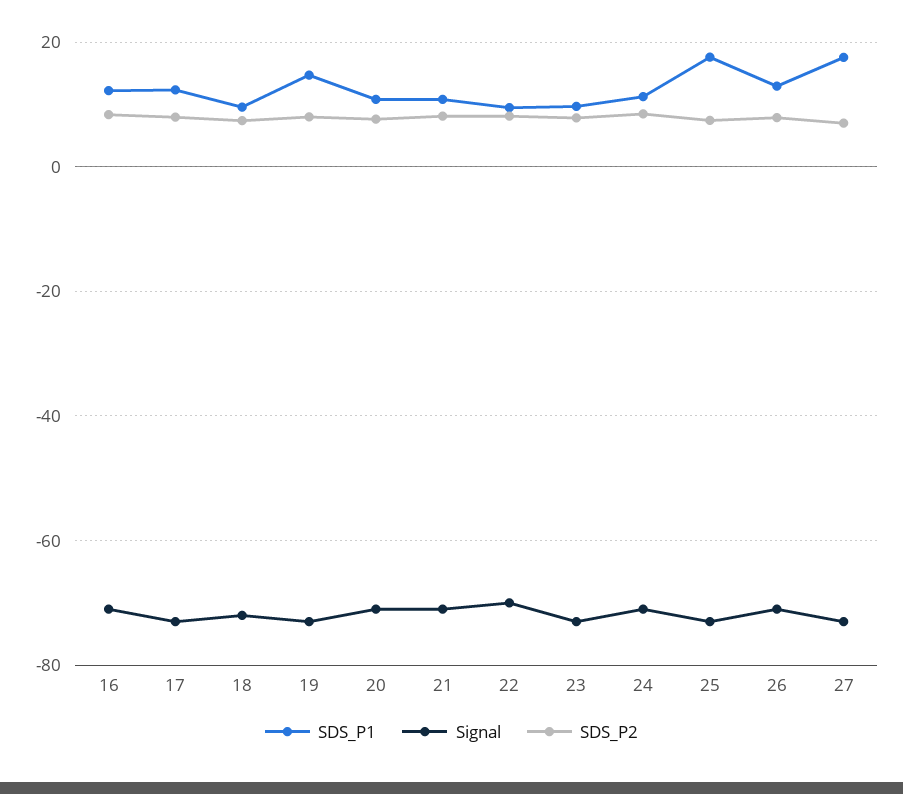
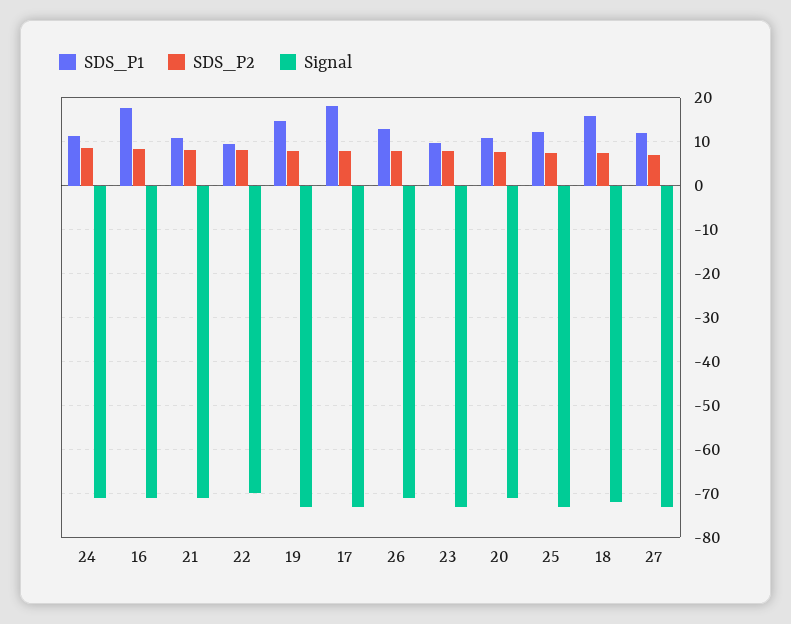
SDS_P1, 16: 12 -> 18
SDS_P1, 17: 12 -> 18
SDS_P1, 18: 10 -> 16
SDS_P1, 25: 18 -> 12
SDS_P1, 27: 18 -> 12

